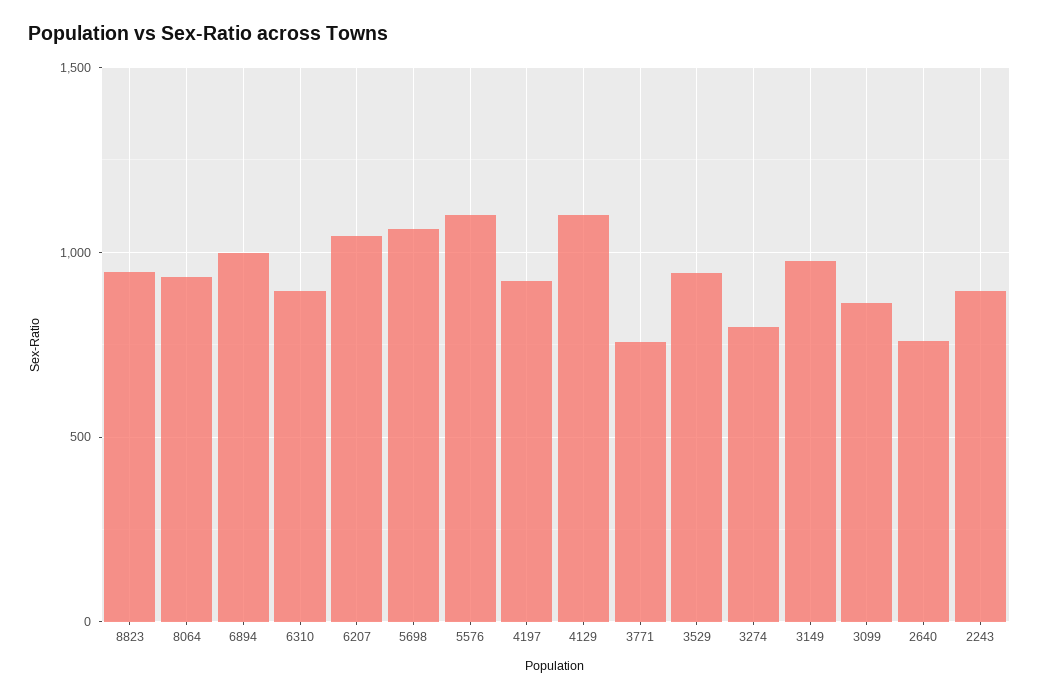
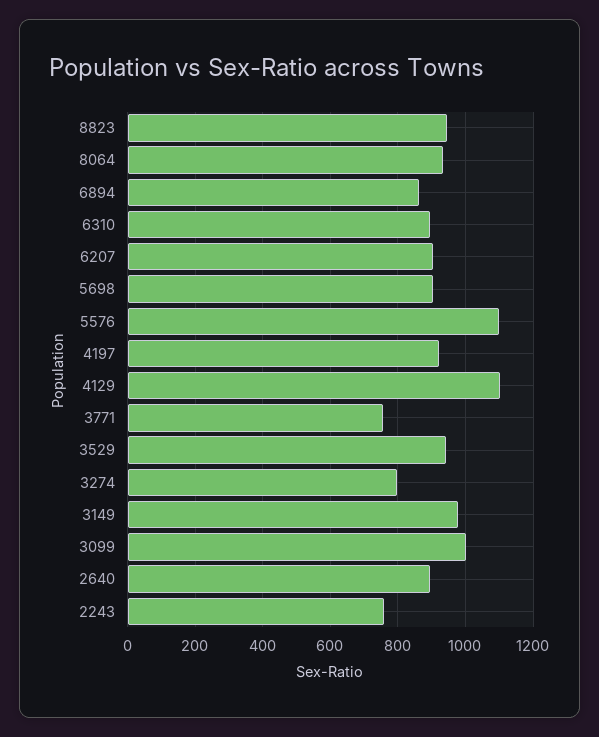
6894: 1000 -> 860
6207: 1050 -> 900
5698: 1050 -> 900
3099: 850 -> 1000
2640: 750 -> 900
2243: 900 -> 760

